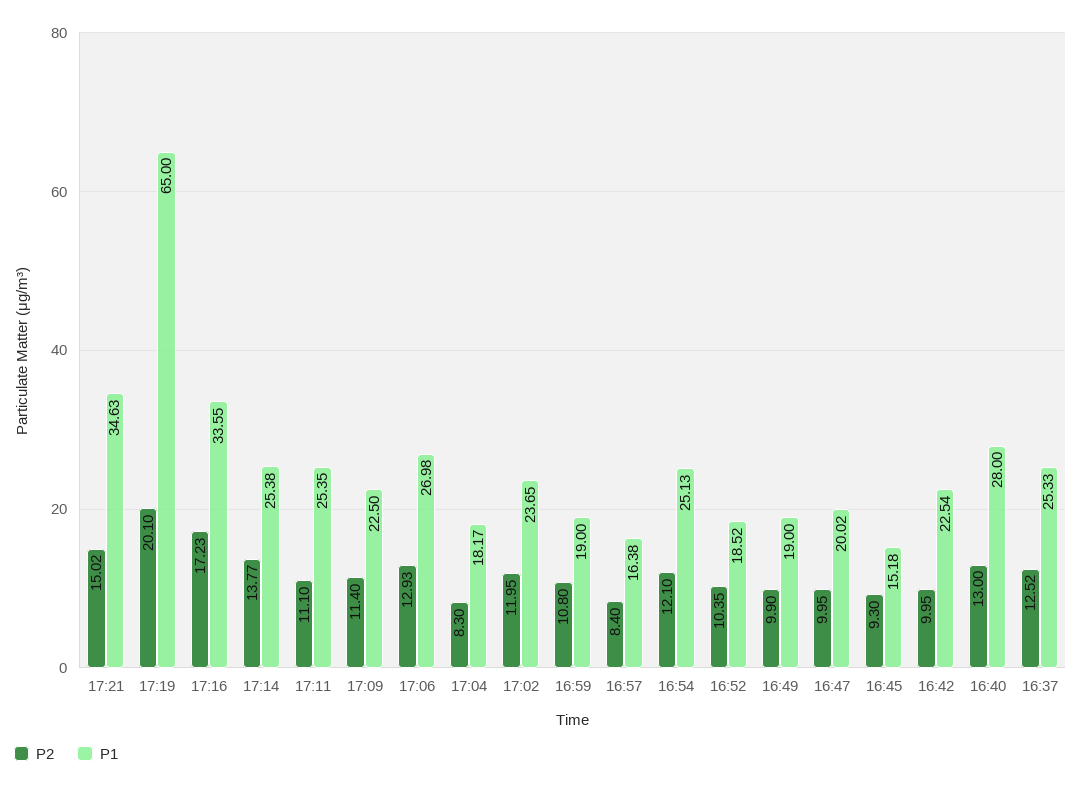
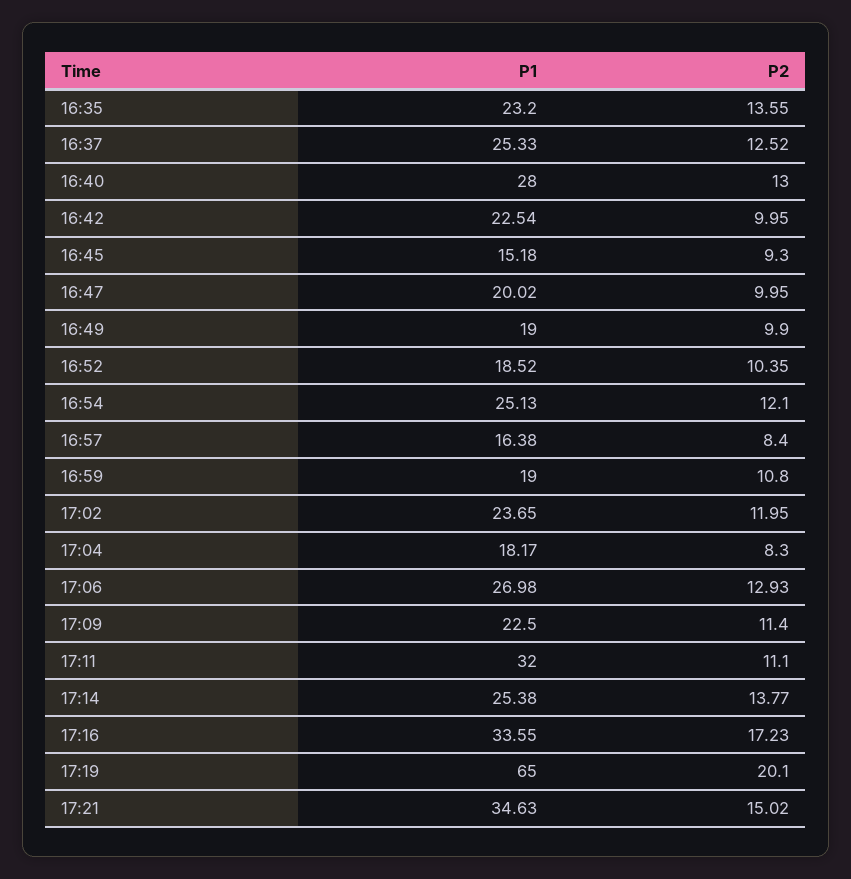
P1, 17:11: 25.35 -> 32
P1, 16:35: none -> 23.2
P2, 16:35: none -> 13.55

